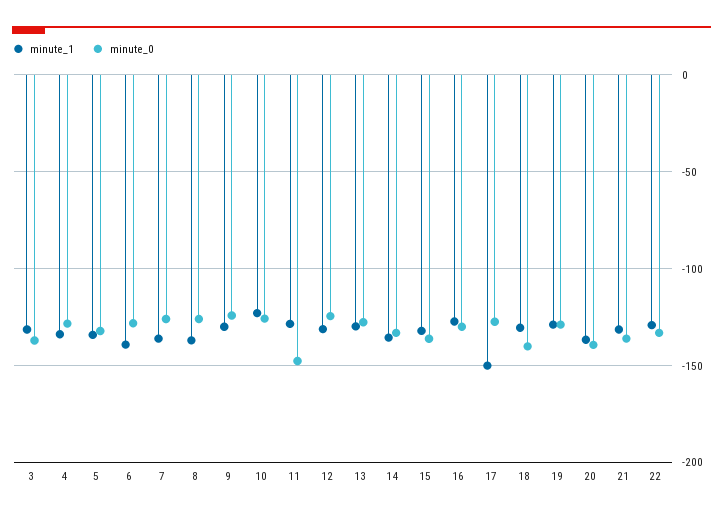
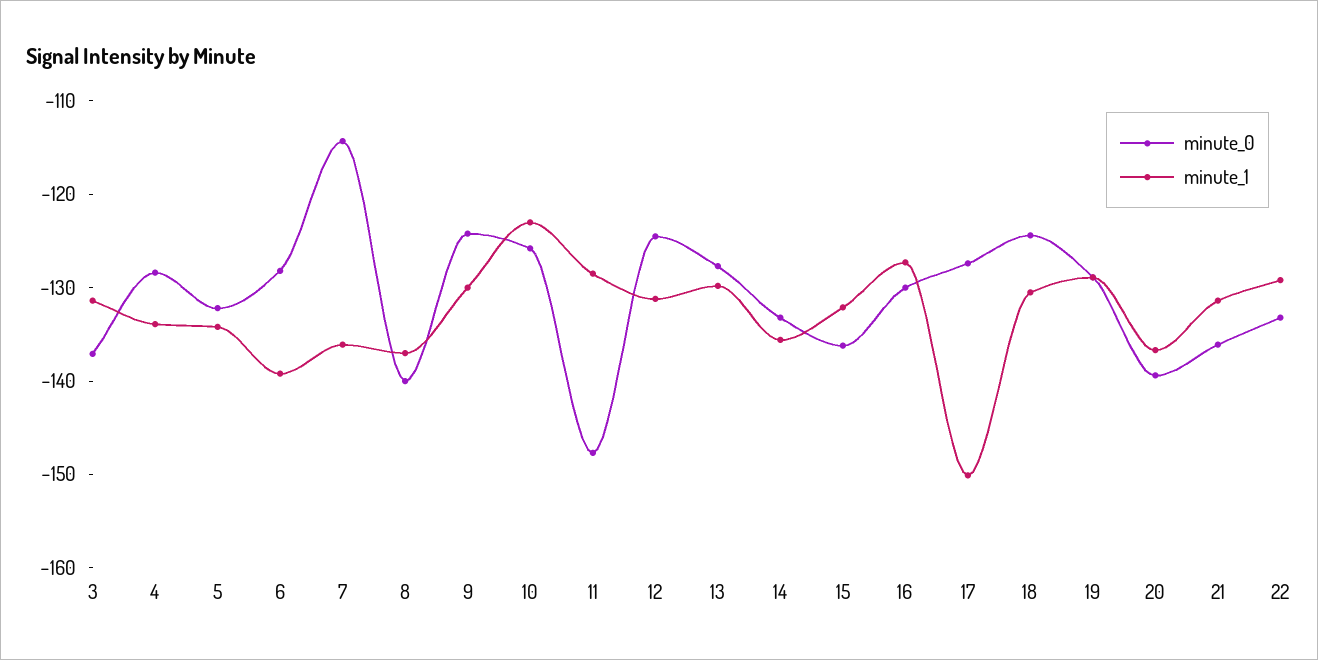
minute_0, 7: -125 -> -114
minute_0, 8: -125 -> -140
minute_0, 18: -140 -> -124

